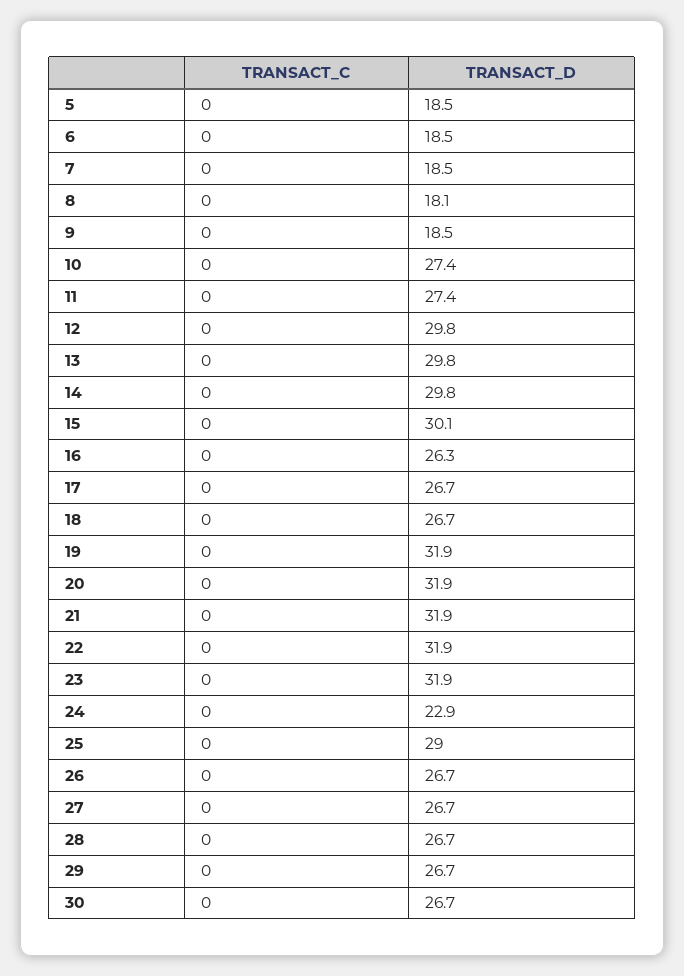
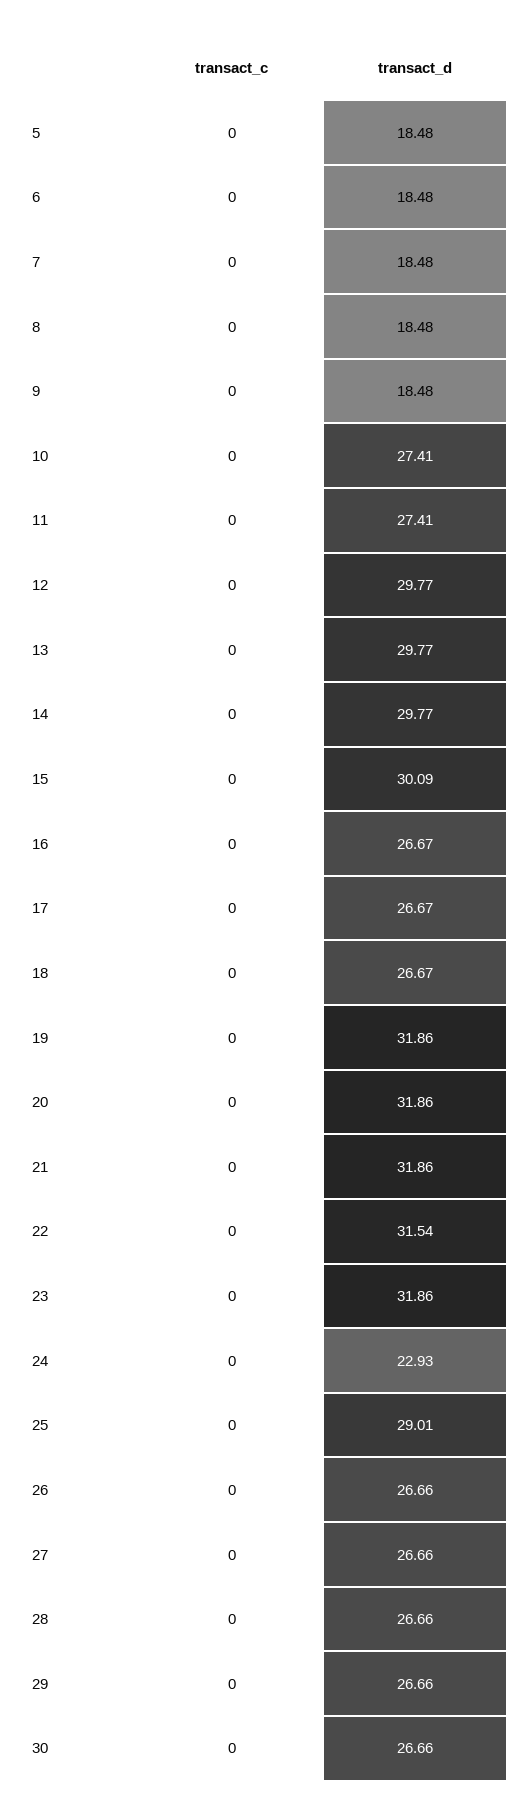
TRANSACT_D, 8: 18.1 -> 18.48
TRANSACT_D, 16: 26.3 -> 26.67
TRANSACT_D, 22: 31.9 -> 31.54

